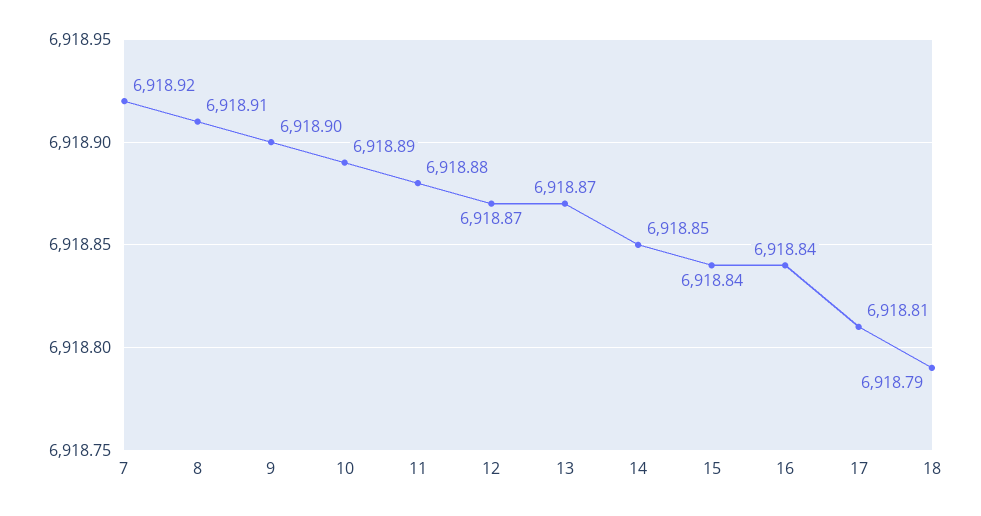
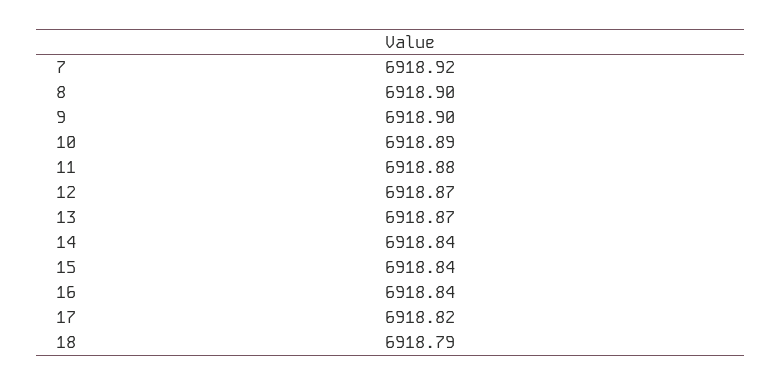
8: 6918.91 -> 6918.9
14: 6918.85 -> 6918.84
17: 6918.81 -> 6918.82

